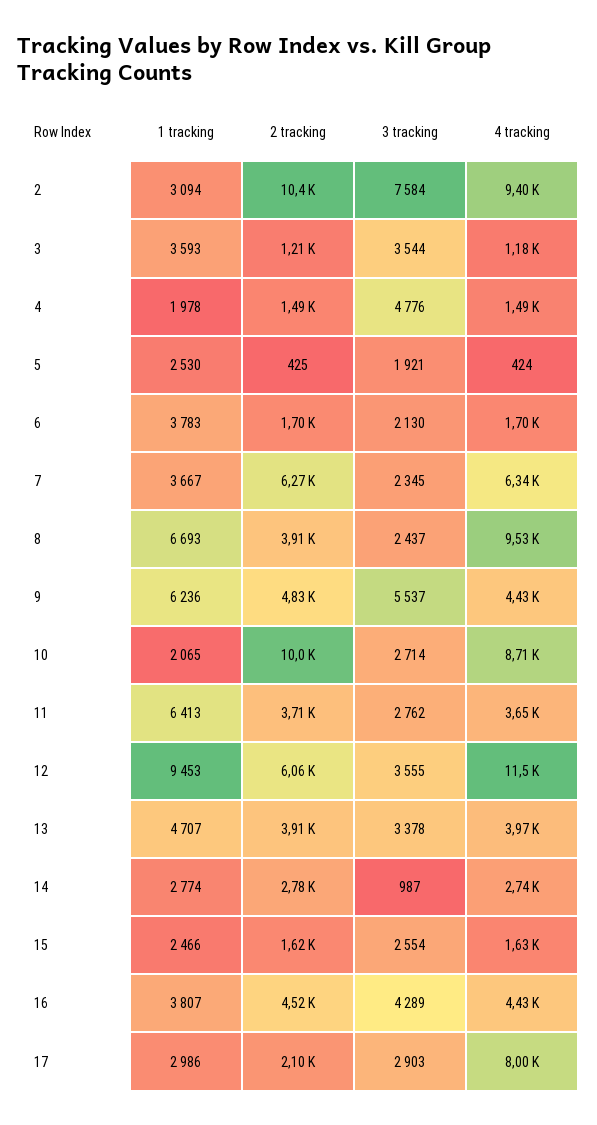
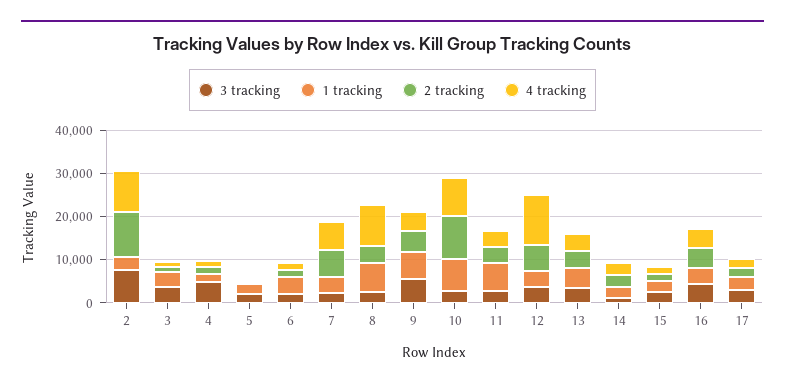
1 tracking, 10: 2065 -> 8000
1 tracking, 12: 9453 -> 4000
4 tracking, 17: 8000 -> 2000

